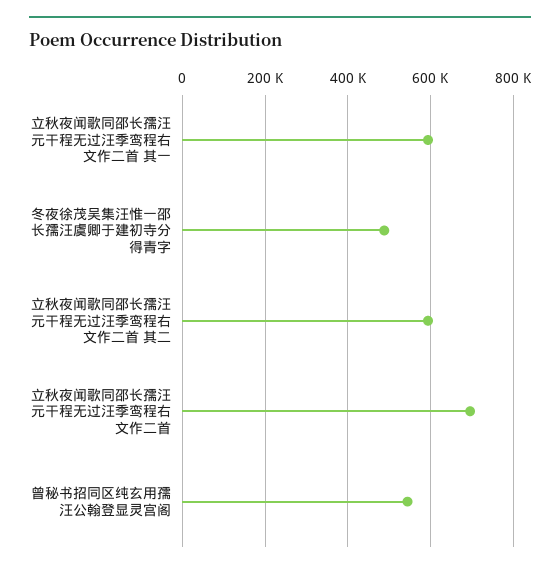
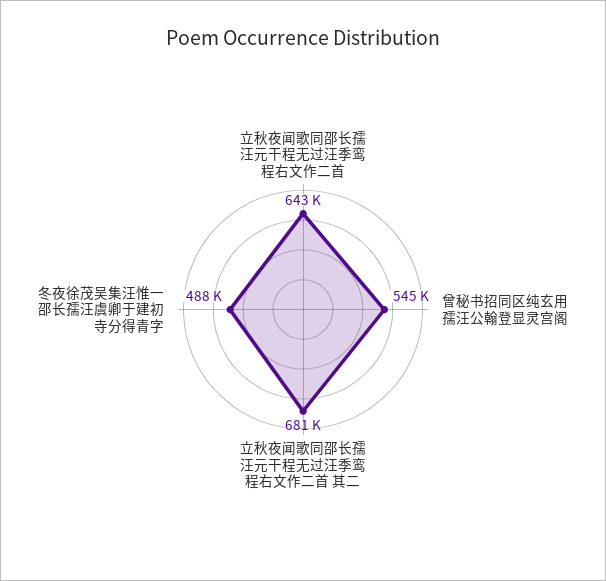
立秋夜闻歌同邵长孺汪元干程无过汪季鸾程右文作二首 其一: 600000 -> none
立秋夜闻歌同邵长孺汪元干程无过汪季鸾程右文作二首 其二: 600000 -> 681000
立秋夜闻歌同邵长孺汪元干程无过汪季鸾程右文作二首: 700000 -> 643000

